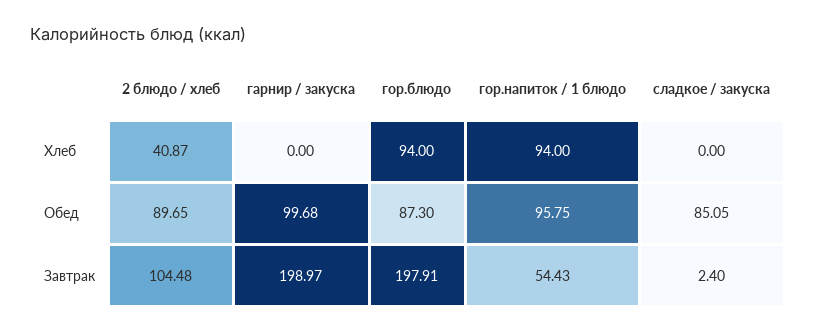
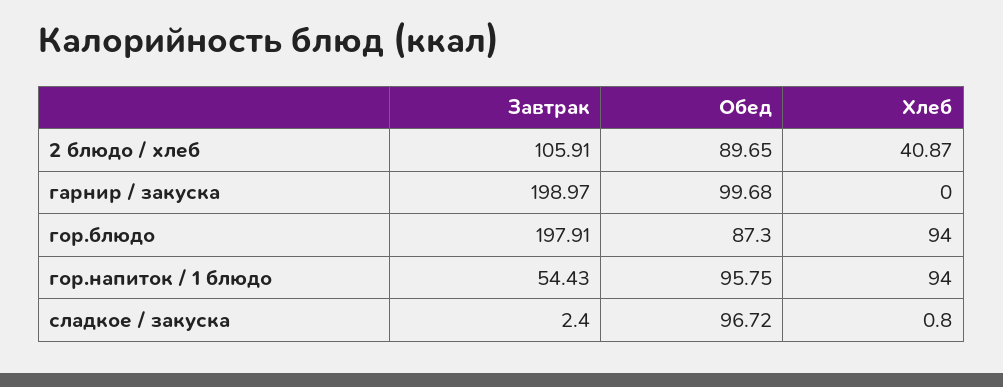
сладкое / закуска, Хлеб: 0 -> 0.8
сладкое / закуска, Обед: 85.05 -> 96.72
2 блюдо / хлеб, Завтрак: 104.48 -> 105.91

